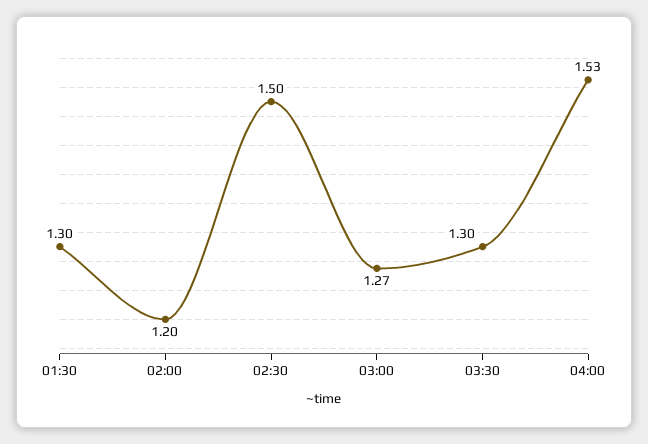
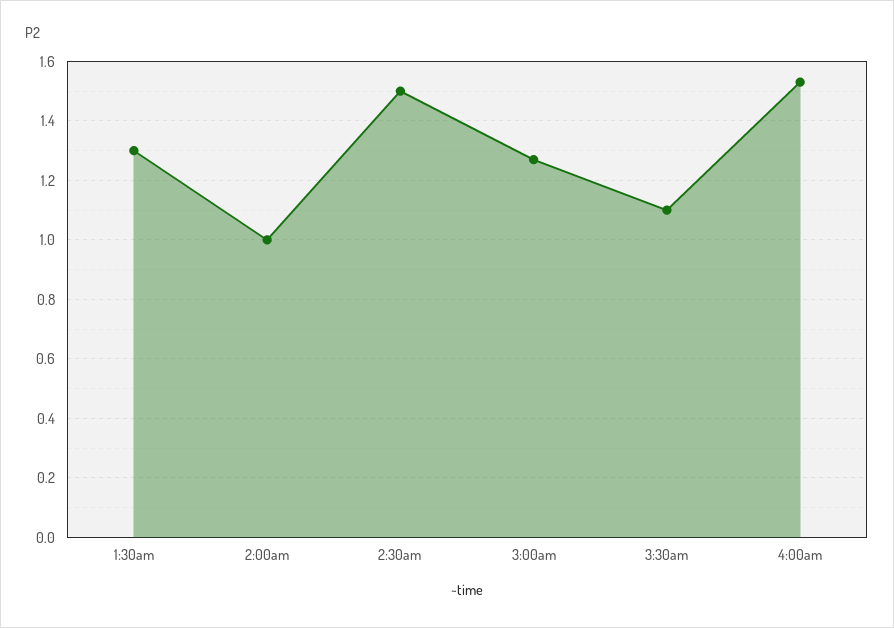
02:00: 1.2 -> 1
03:30: 1.3 -> 1.1

